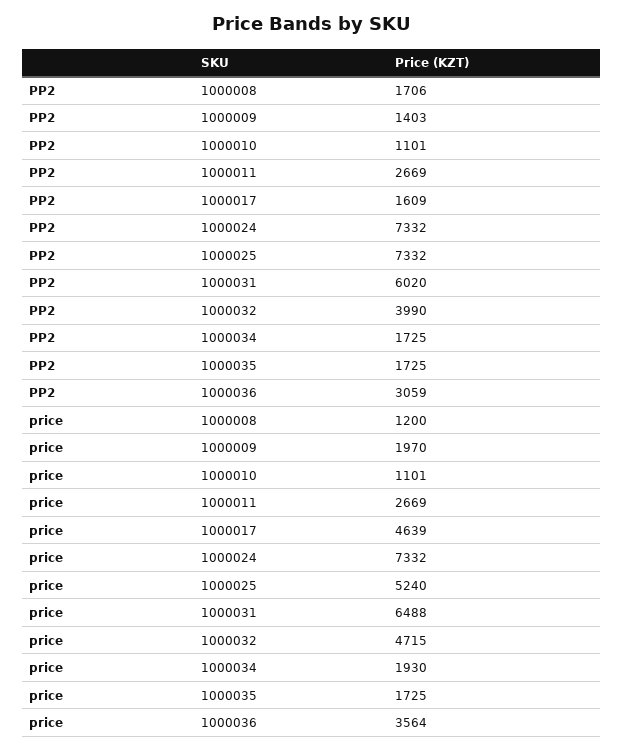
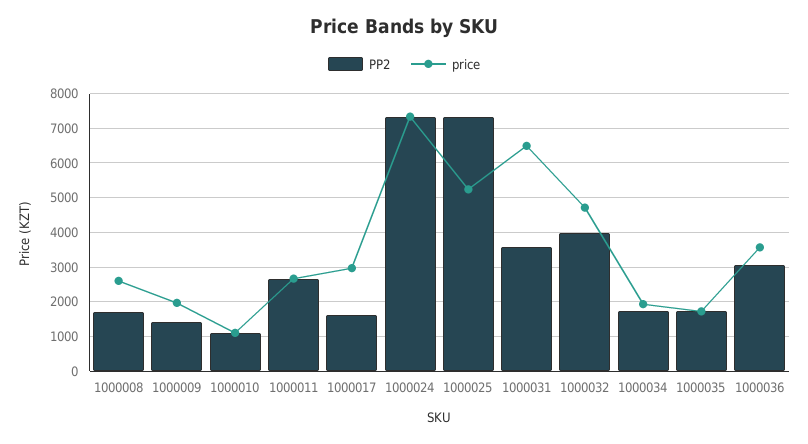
PP2, 1000031: 6020 -> 3600
price, 1000008: 1200 -> 2600
price, 1000017: 4639 -> 3000

